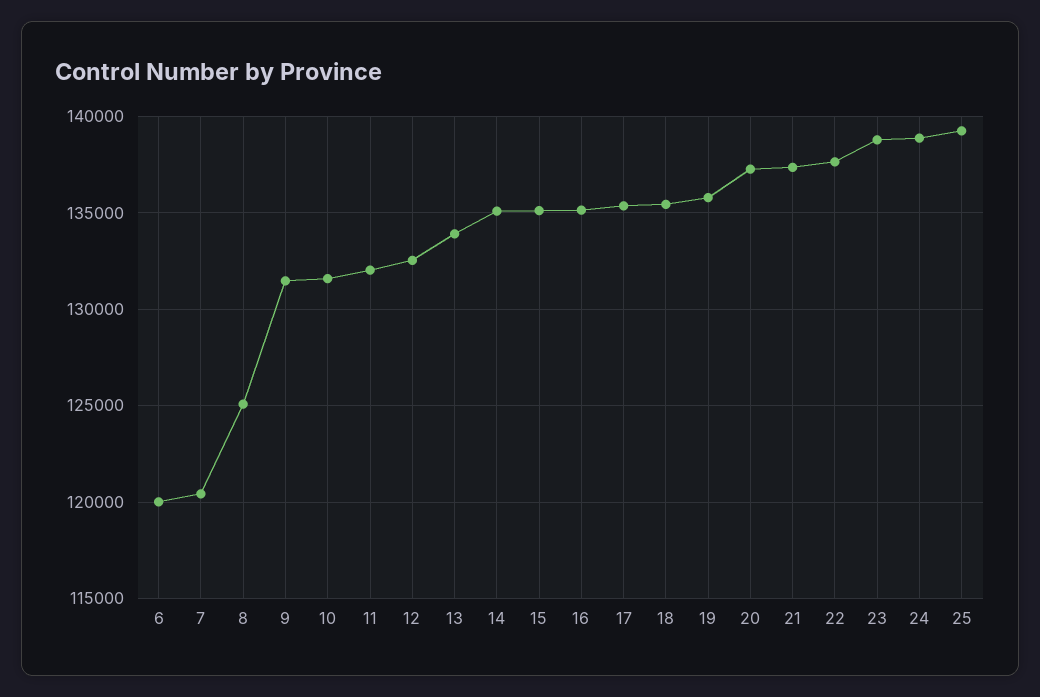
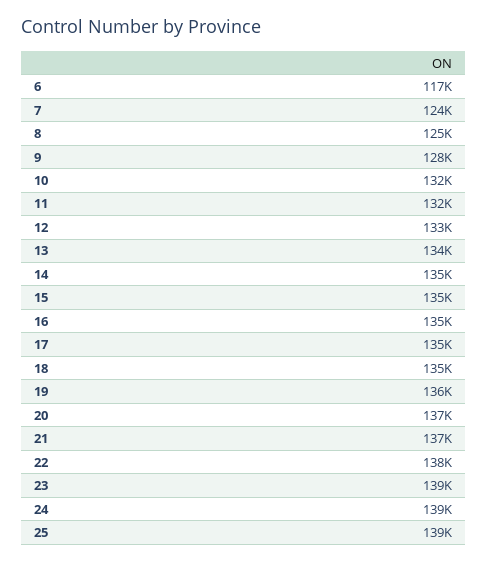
6: 120000 -> 117000
7: 120500 -> 124000
9: 131500 -> 128000

